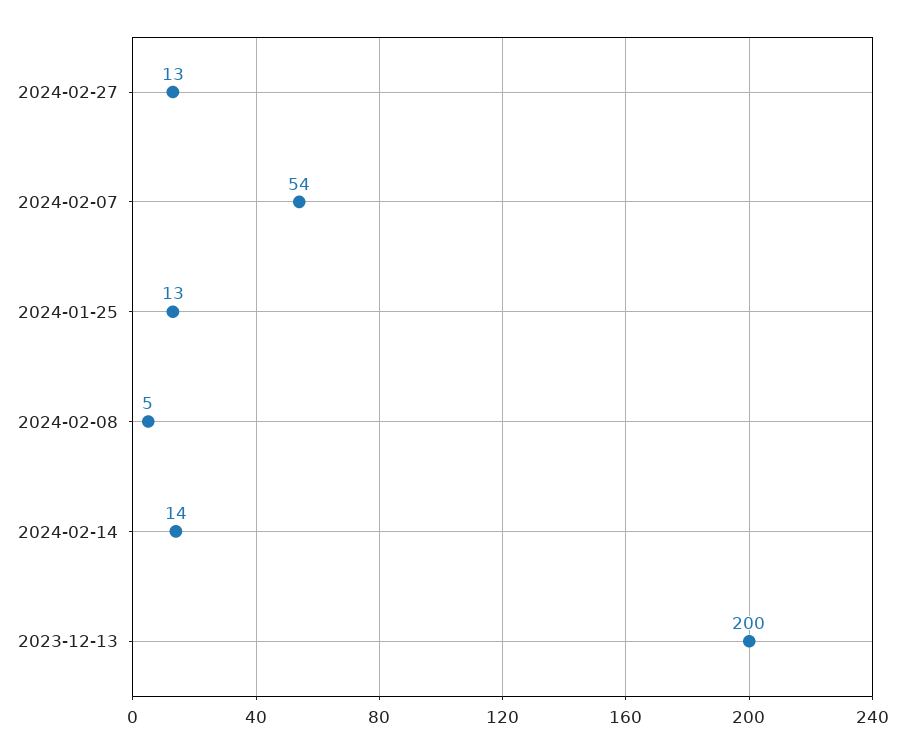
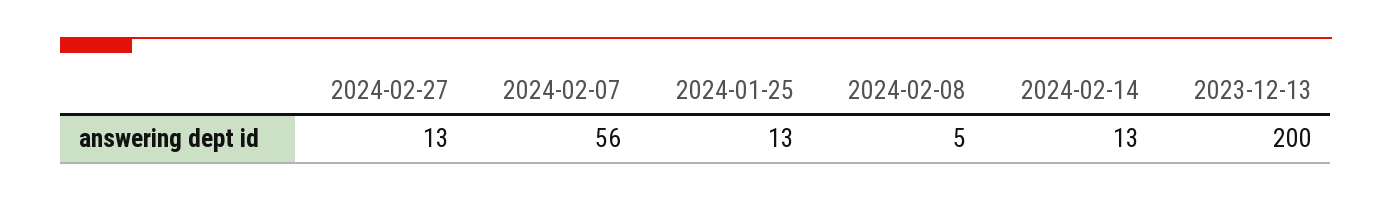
2024-02-07: 54 -> 56
2024-02-14: 14 -> 13

